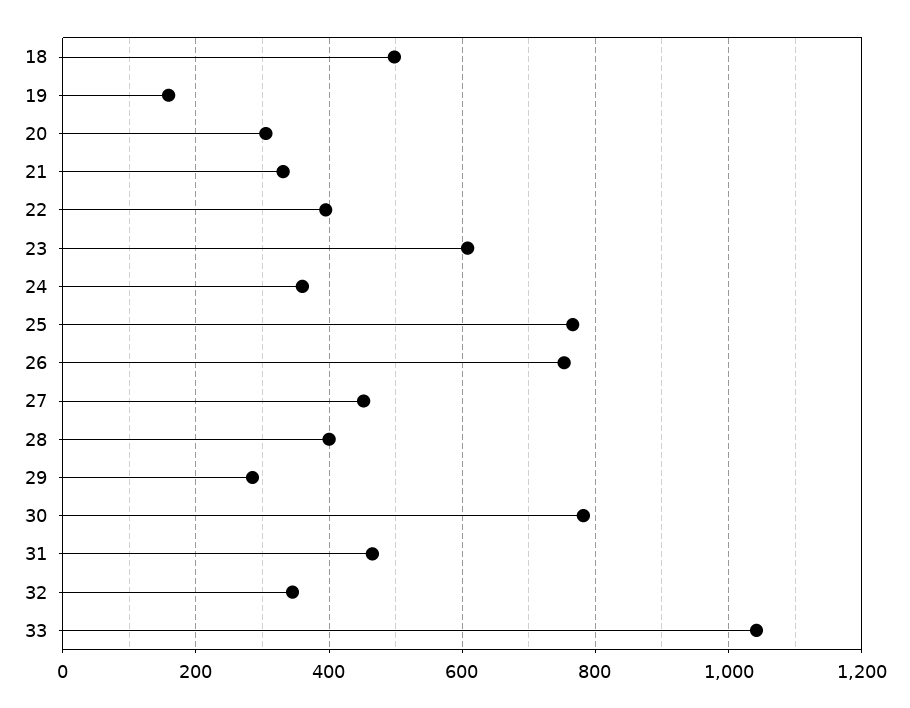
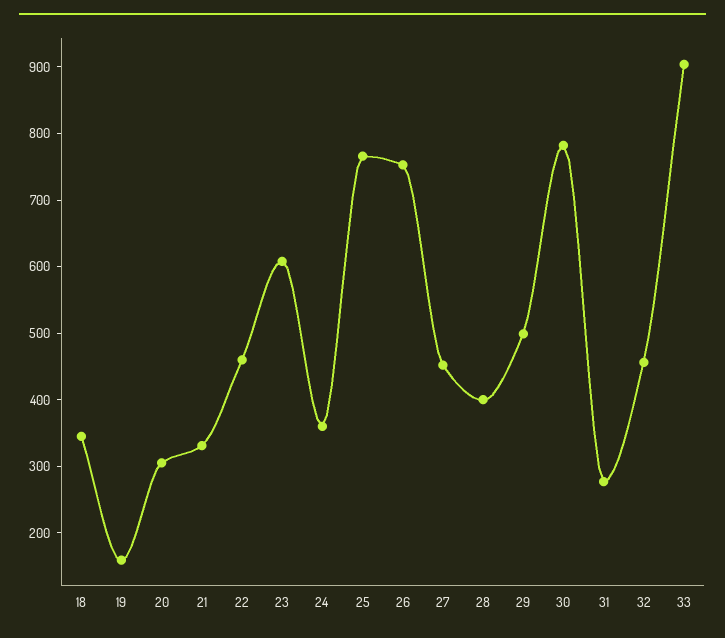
18: 500 -> 340
22: 400 -> 460
29: 280 -> 500
31: 460 -> 280
32: 340 -> 460
33: 1040 -> 900

